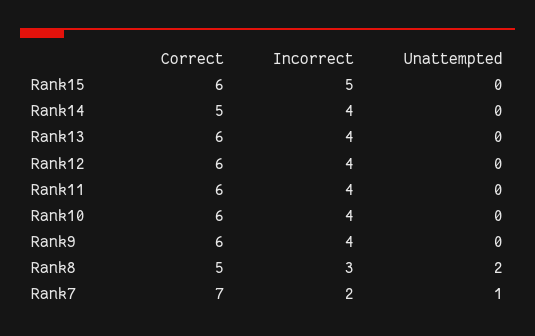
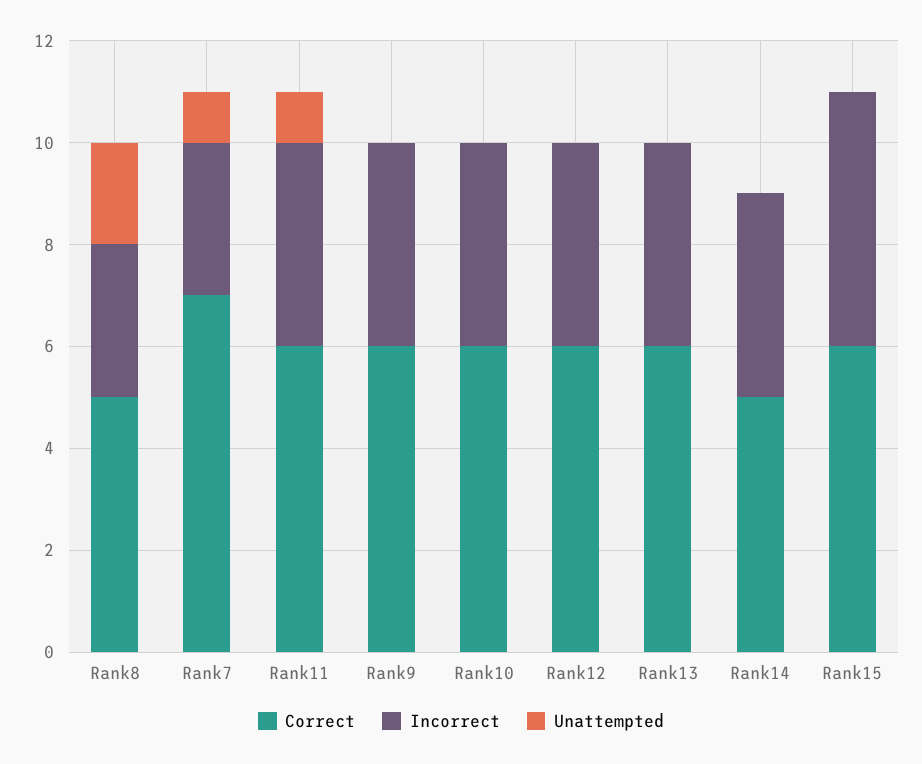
Unattempted, Rank11: 0 -> 1
Incorrect, Rank7: 2 -> 3

